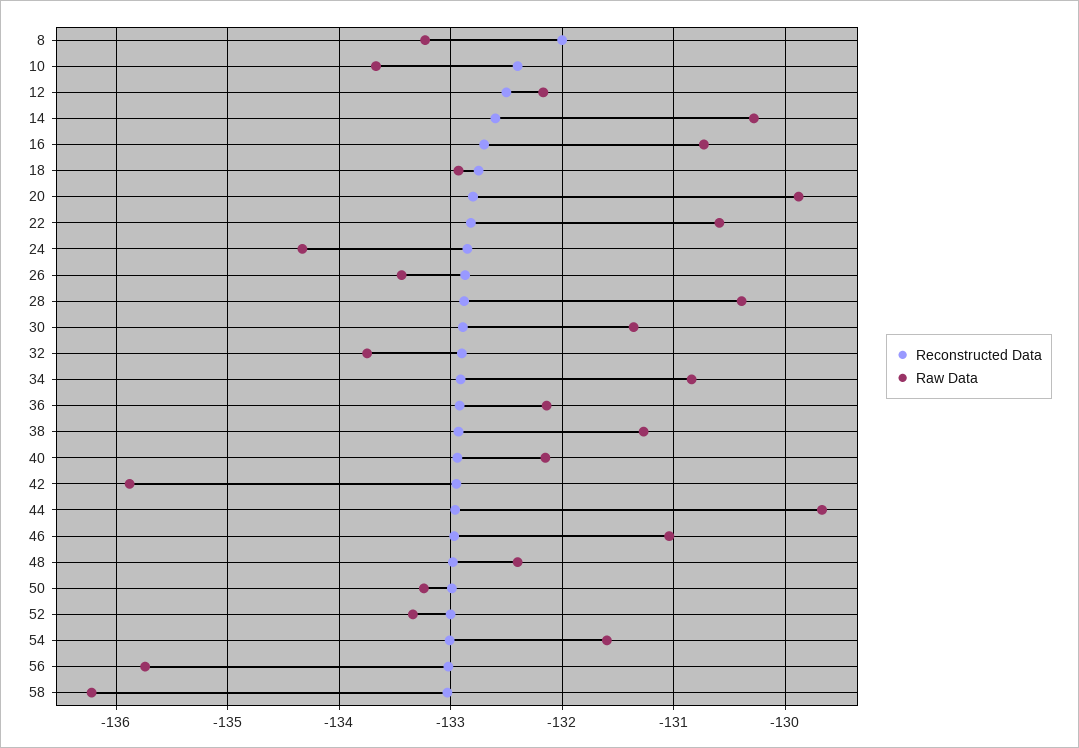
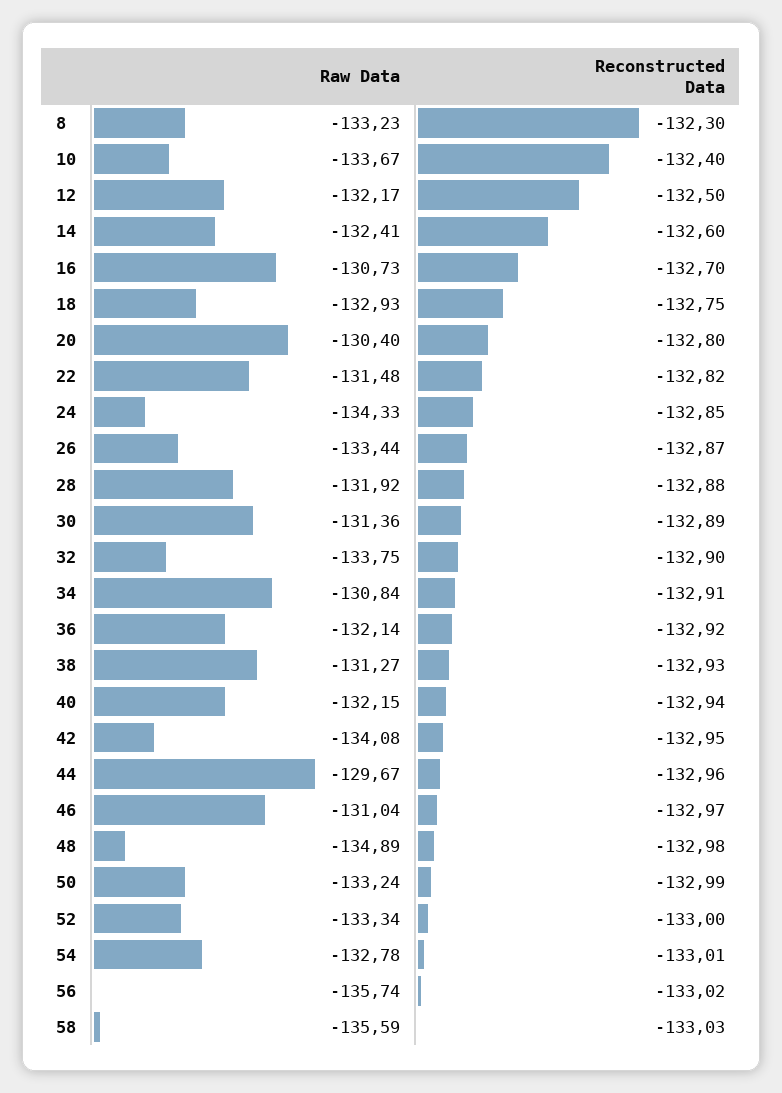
Reconstructed Data, 8: -132 -> -132.3
Raw Data, 14: -130.3 -> -132.41
Raw Data, 20: -129.9 -> -130.4
Raw Data, 22: -130.6 -> -131.48
Raw Data, 28: -130.4 -> -131.92
Raw Data, 42: -135.9 -> -134.08
Raw Data, 48: -132.4 -> -134.89
Raw Data, 54: -131.6 -> -132.78
Raw Data, 58: -136.2 -> -135.59

